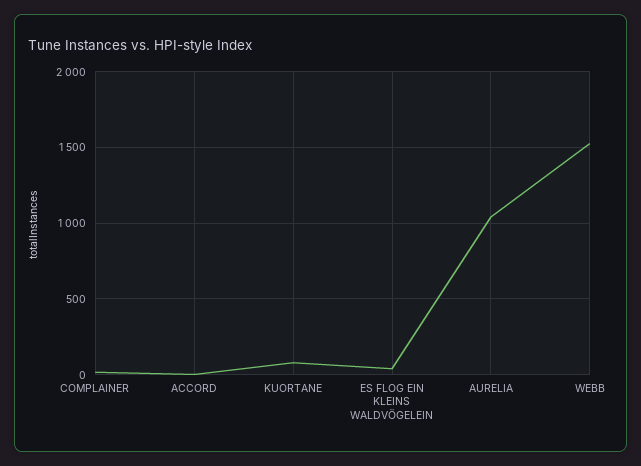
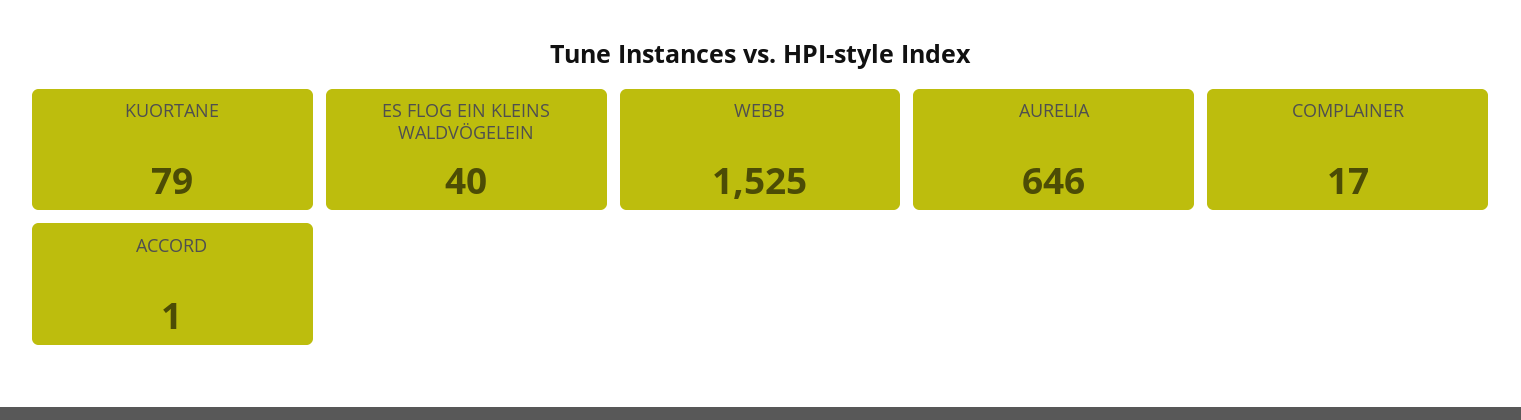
AURELIA: 1050 -> 646

